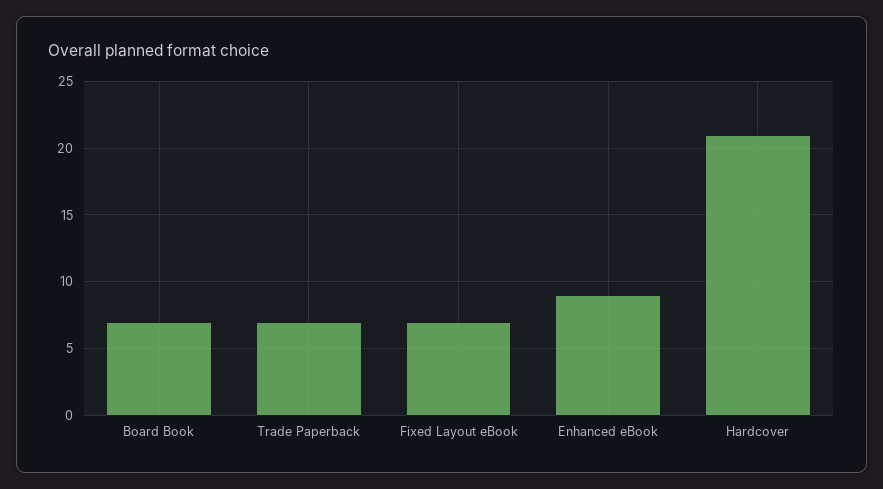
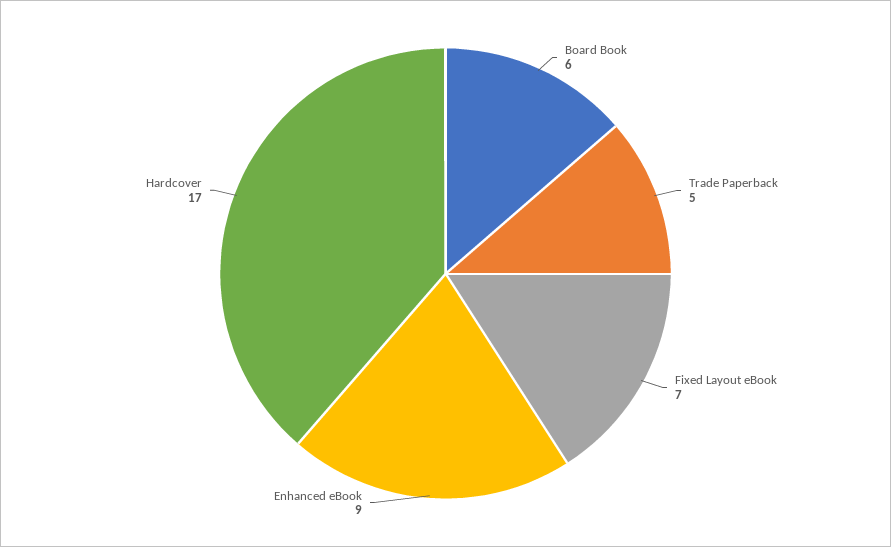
Board Book: 7 -> 6
Trade Paperback: 7 -> 5
Hardcover: 21 -> 17

